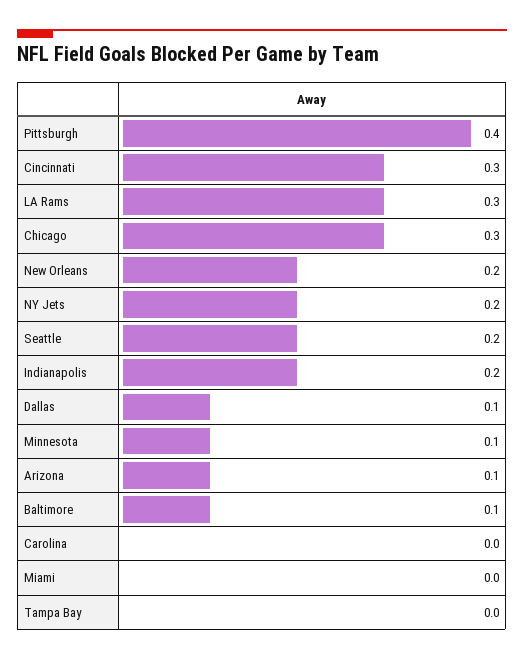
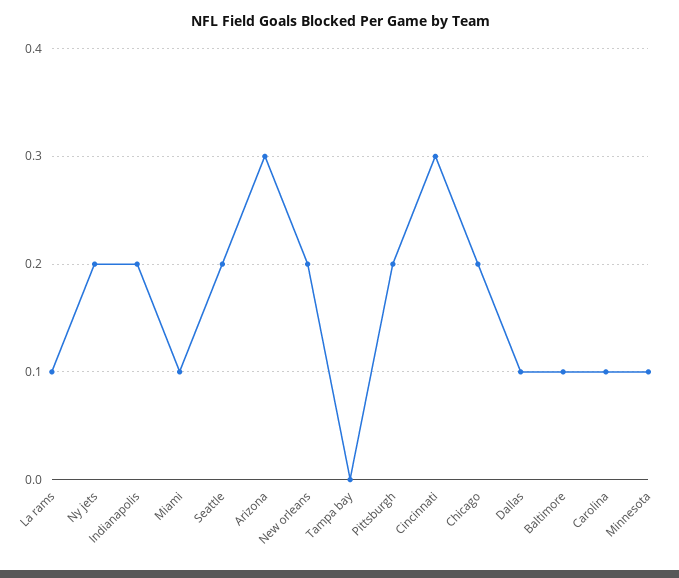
Pittsburgh: 0.4 -> 0.2
LA Rams: 0.3 -> 0.1
Chicago: 0.3 -> 0.2
Arizona: 0.1 -> 0.3
Carolina: 0 -> 0.1
Miami: 0 -> 0.1

